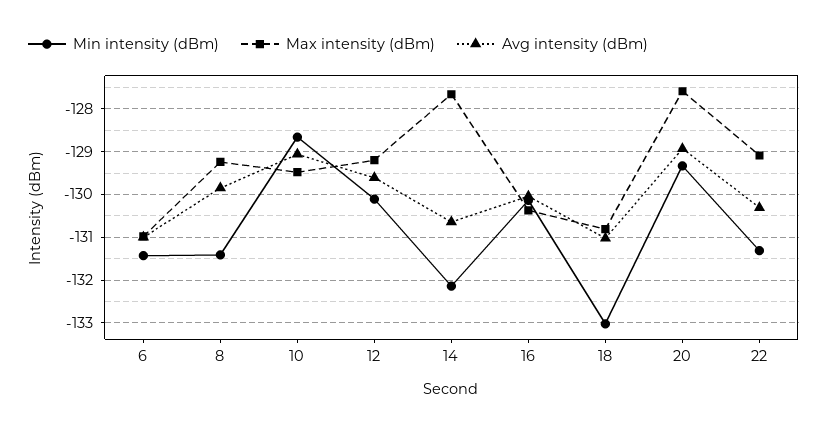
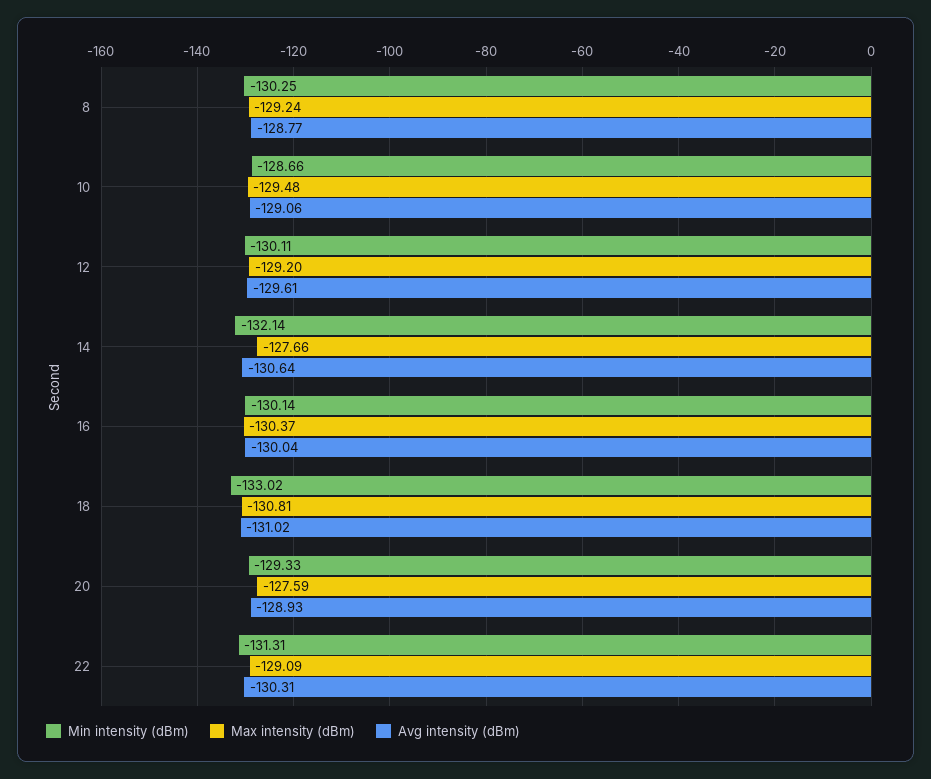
Min intensity (dBm), 6: -131.4 -> none
Max intensity (dBm), 6: -131 -> none
Avg intensity (dBm), 6: -131 -> none
Min intensity (dBm), 8: -131.4 -> -130.25
Avg intensity (dBm), 8: -129.8 -> -128.77

